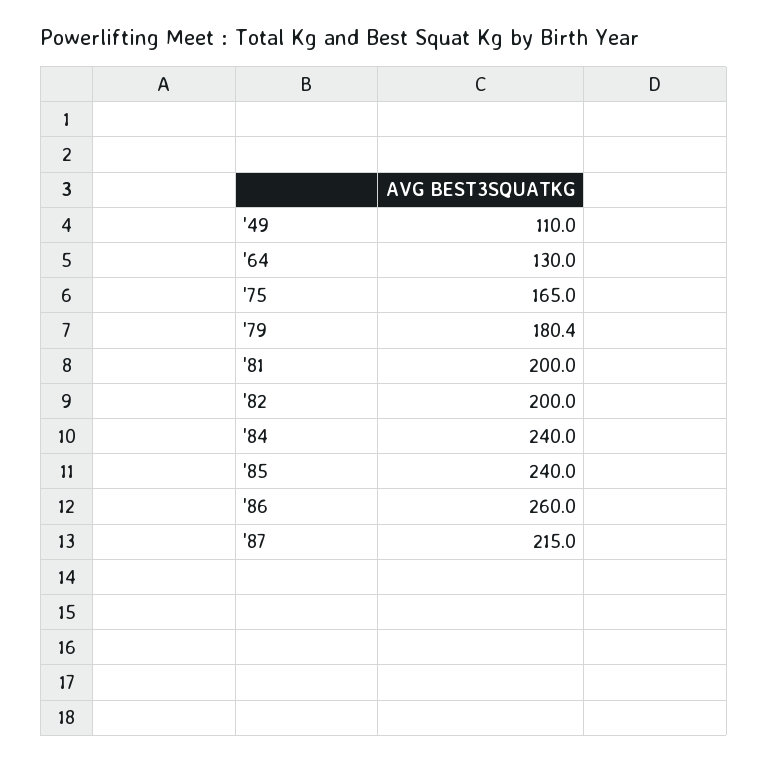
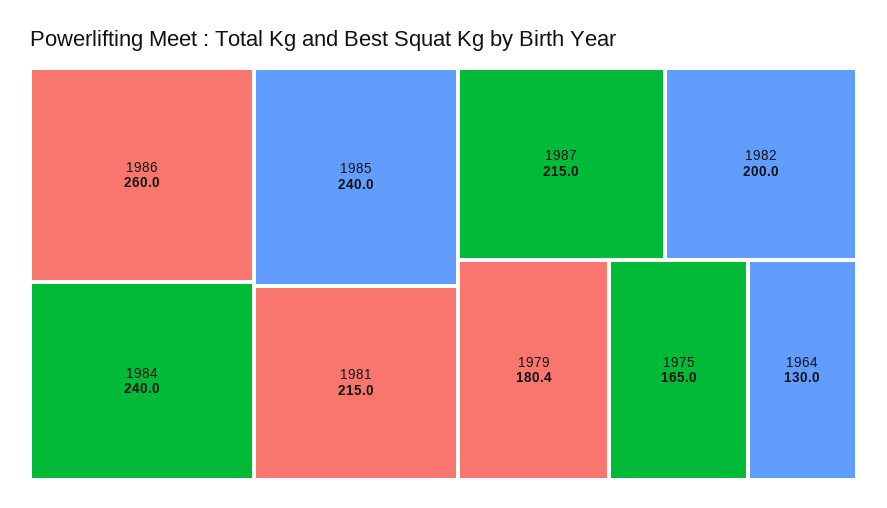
'49: 110 -> none
'81: 200 -> 215

